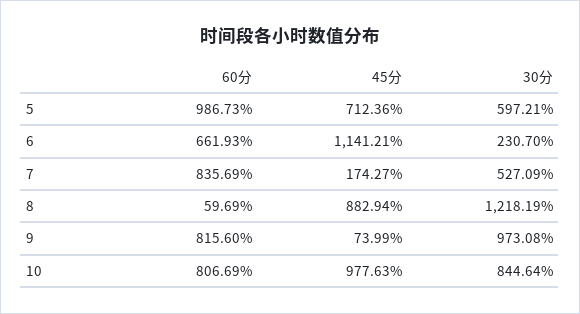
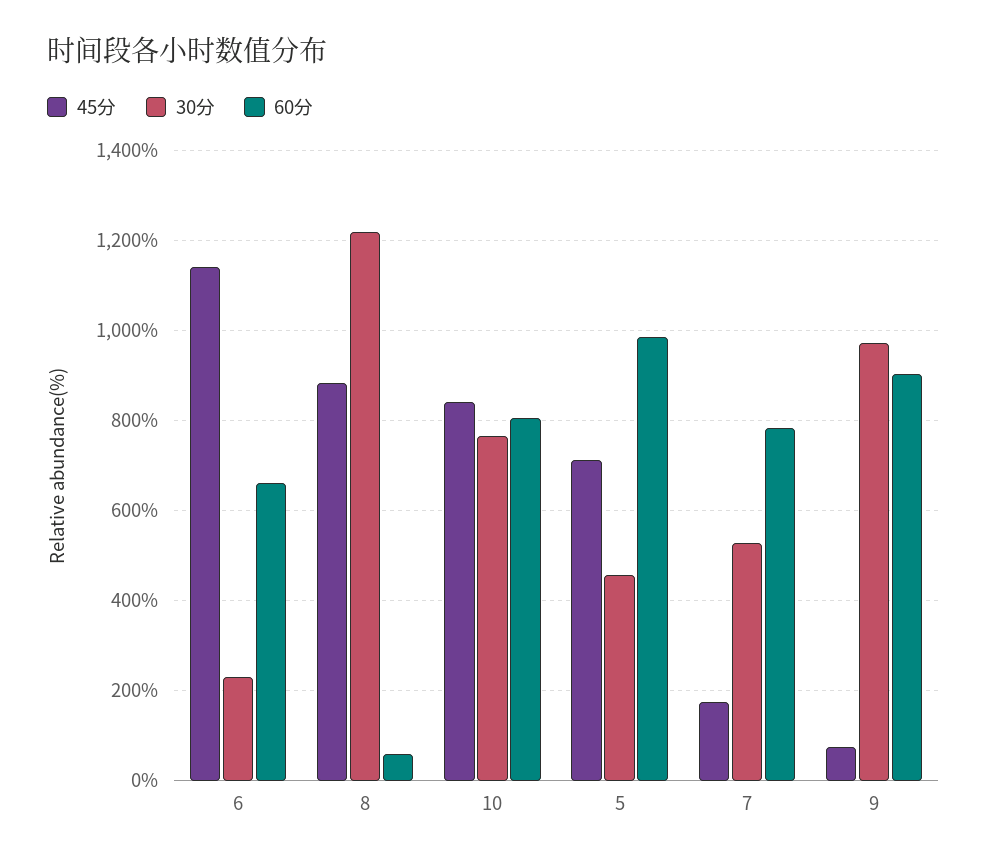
30分, 5: 597.21 -> 460
60分, 7: 835.69 -> 780
60分, 9: 815.6 -> 900
45分, 10: 977.63 -> 840
30分, 10: 844.64 -> 760

